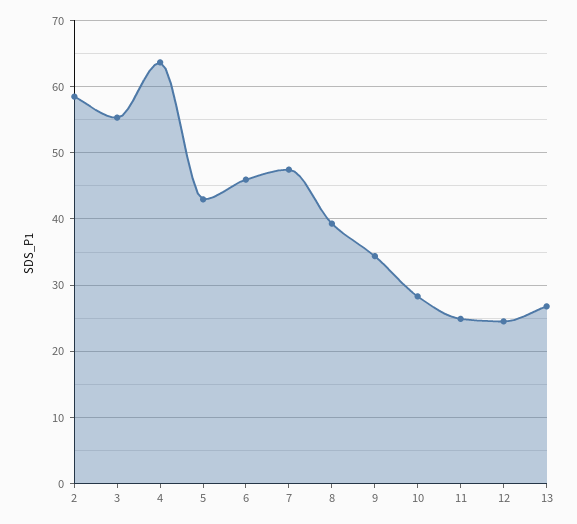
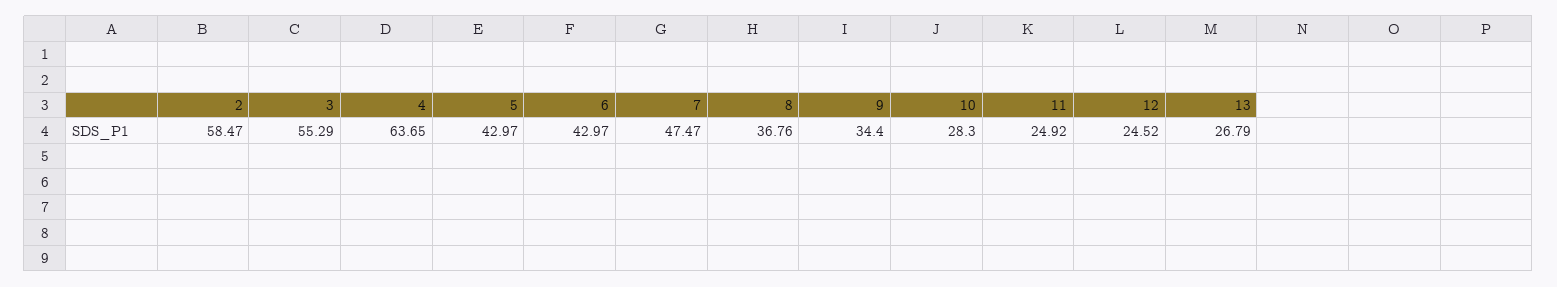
6: 46 -> 42.97
8: 39 -> 36.76

